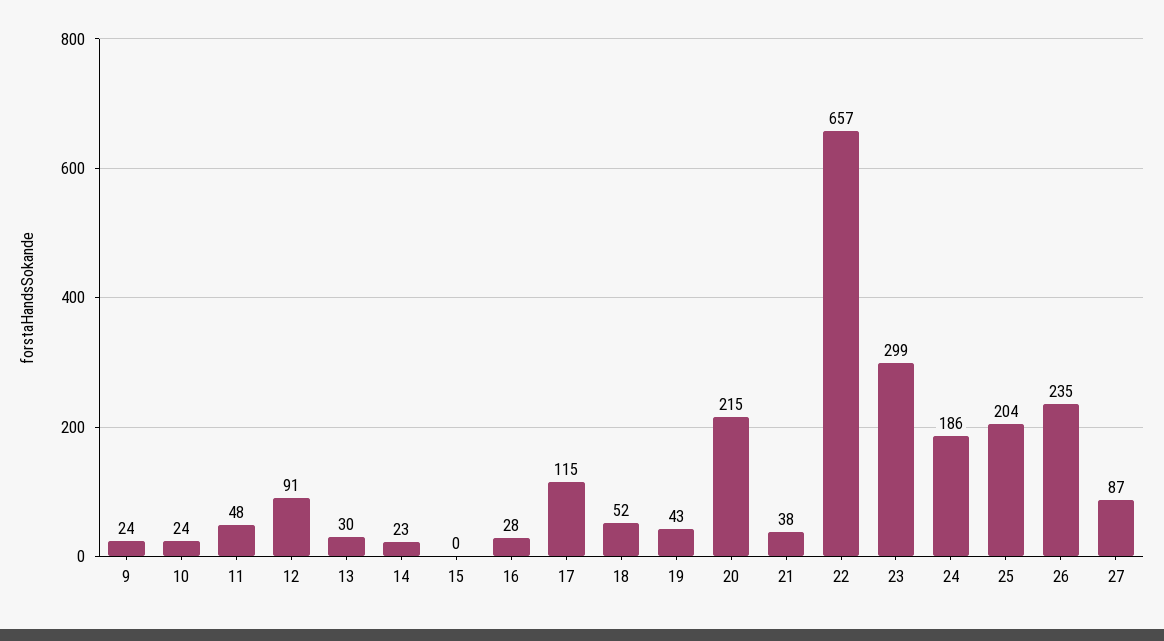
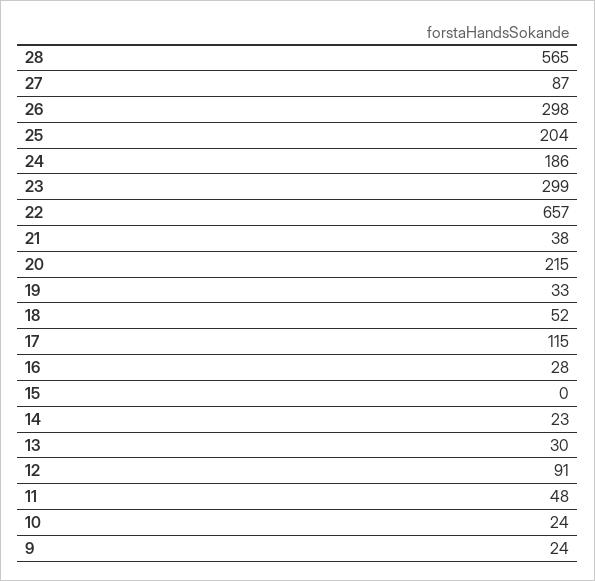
19: 43 -> 33
26: 235 -> 298
28: none -> 565

